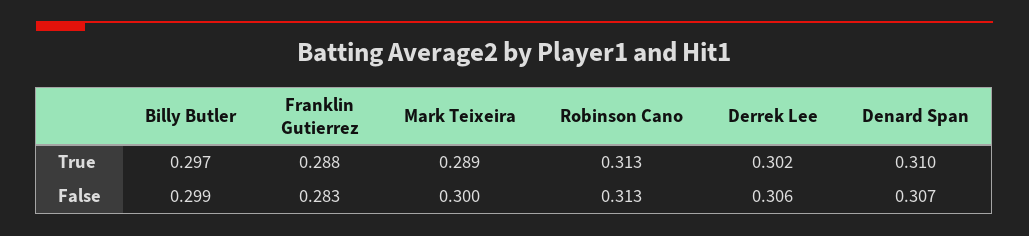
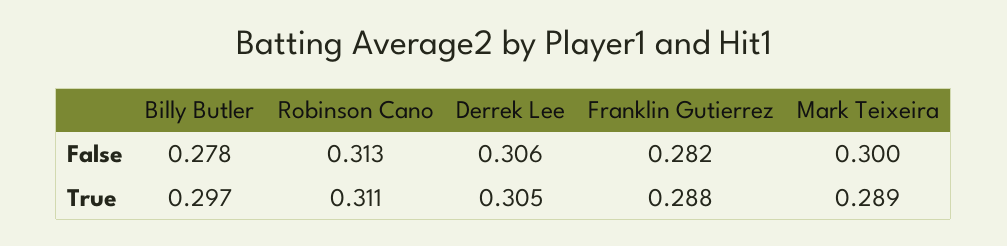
Robinson Cano, True: 0.313 -> 0.311
Derrek Lee, True: 0.302 -> 0.305
Denard Span, True: 0.31 -> none
Billy Butler, False: 0.299 -> 0.278
Franklin Gutierrez, False: 0.283 -> 0.282
Denard Span, False: 0.307 -> none

